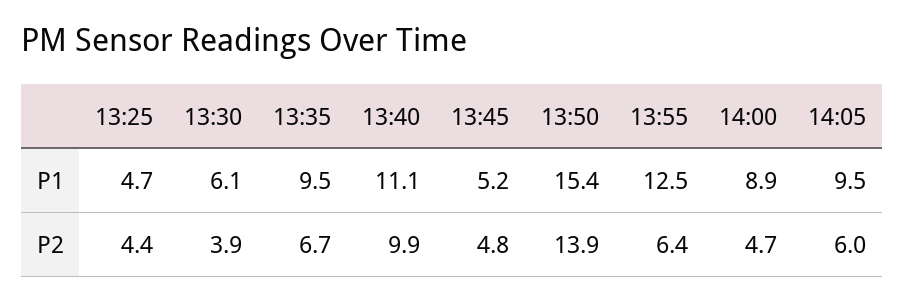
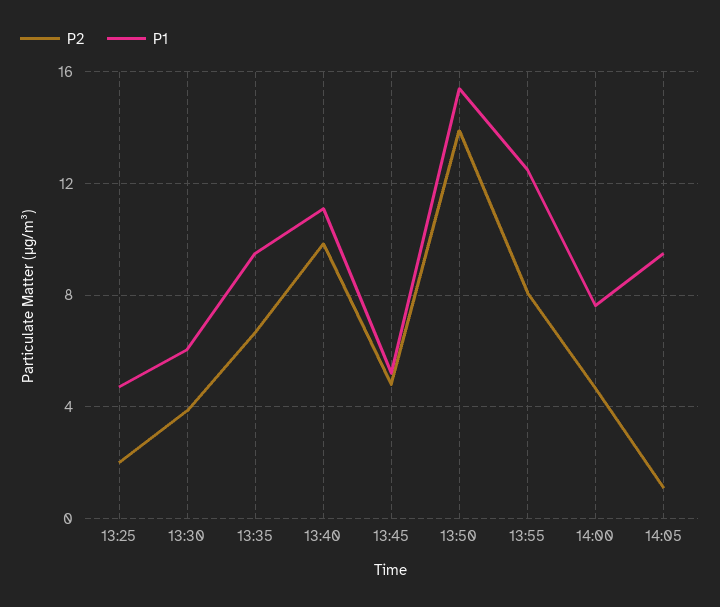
P1, 14:00: 8.9 -> 7.5
P2, 13:25: 4.4 -> 2
P2, 13:55: 6.4 -> 8
P2, 14:05: 6 -> 1

